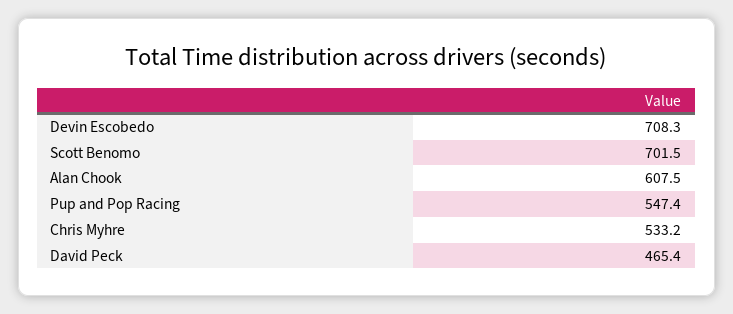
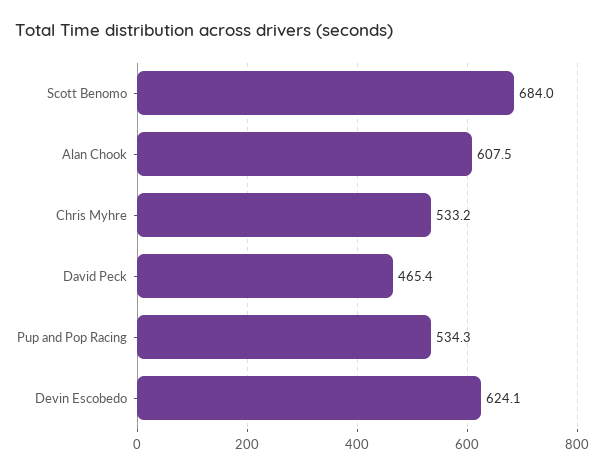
Devin Escobedo: 708.3 -> 624.1
Scott Benomo: 701.5 -> 684
Pup and Pop Racing: 547.4 -> 534.3

